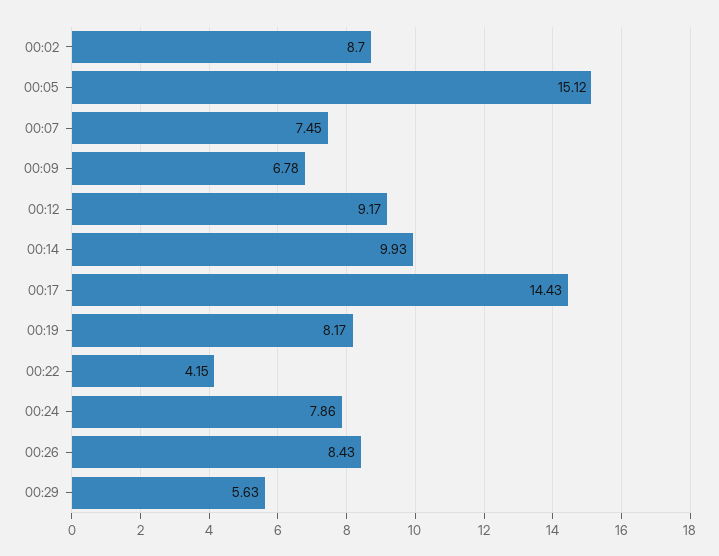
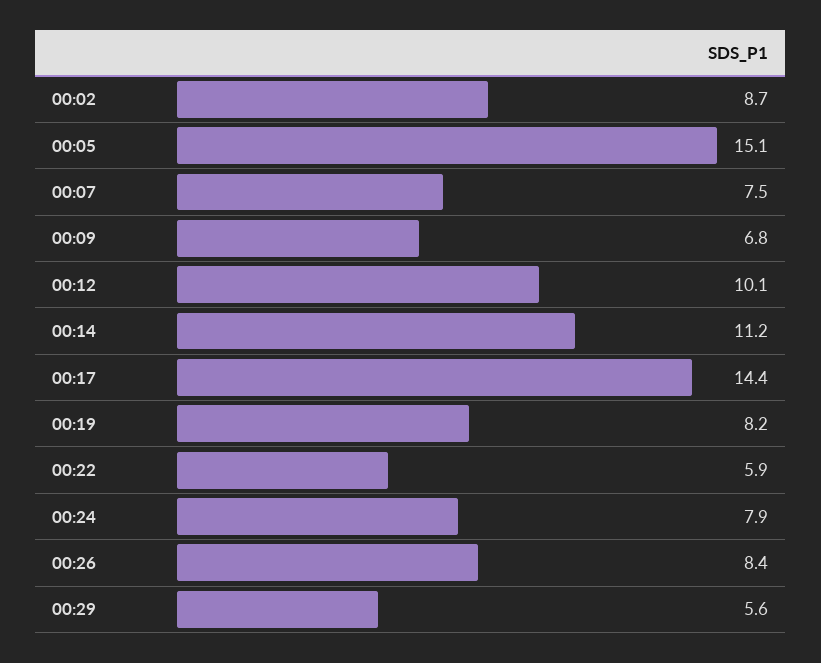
00:12: 9.17 -> 10.1
00:14: 9.93 -> 11.2
00:22: 4.15 -> 5.9

